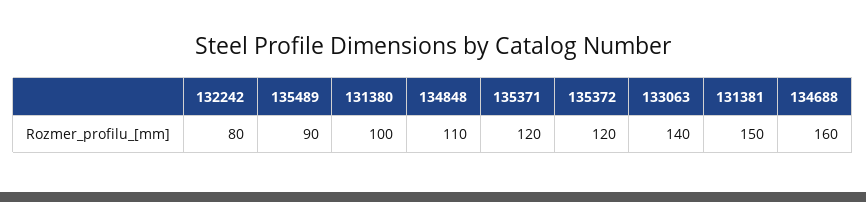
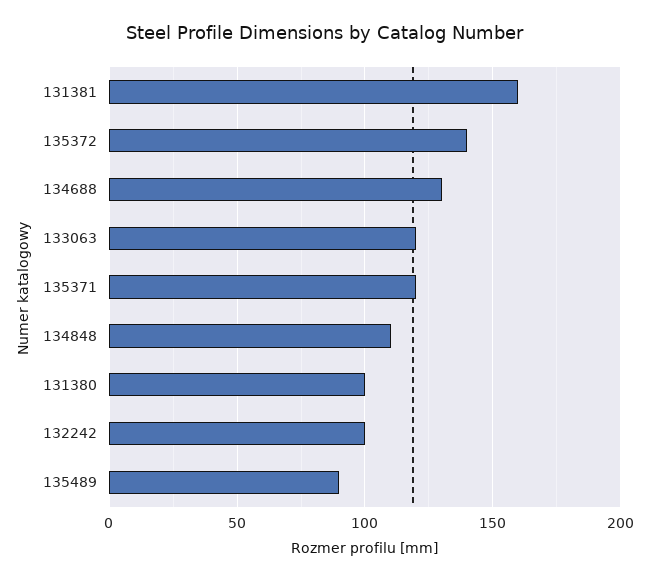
132242: 80 -> 100
135372: 120 -> 140
133063: 140 -> 120
131381: 150 -> 160
134688: 160 -> 130

